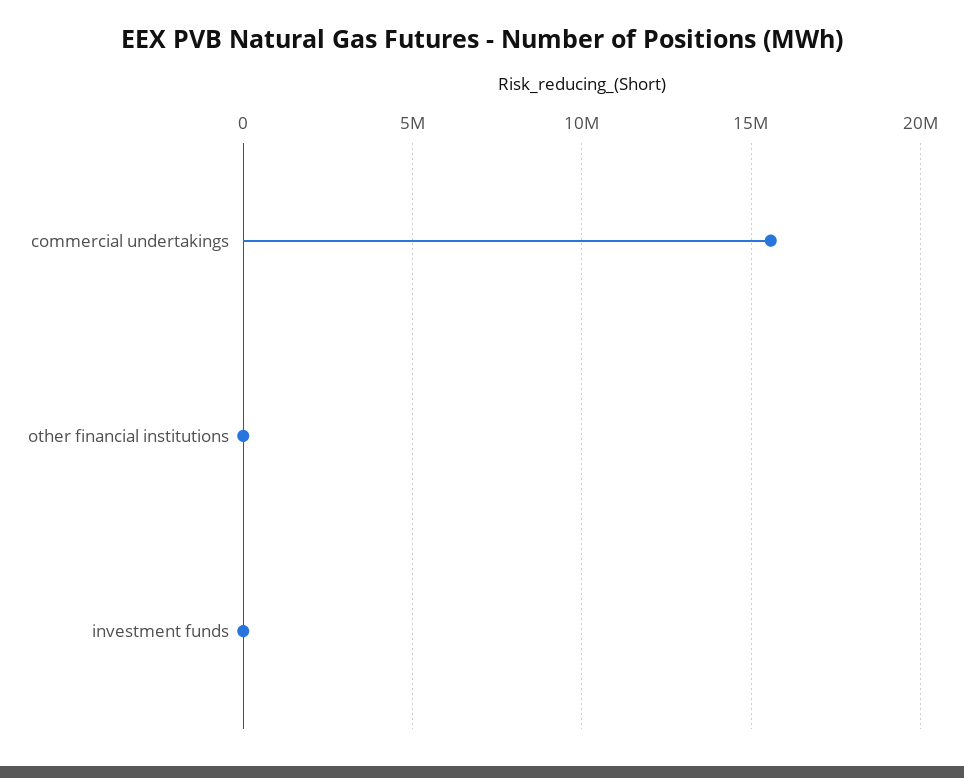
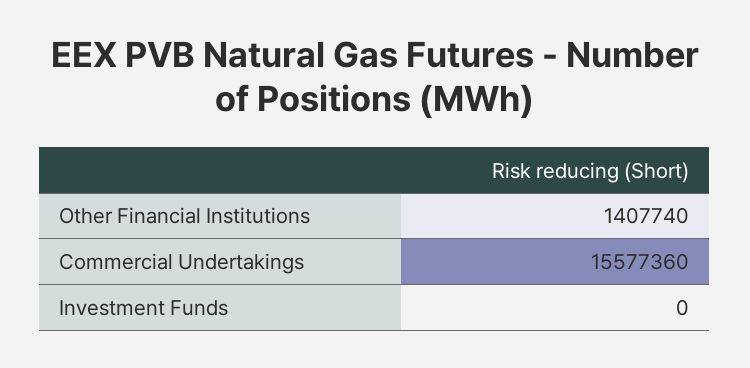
other financial institutions: 0 -> 1407740

